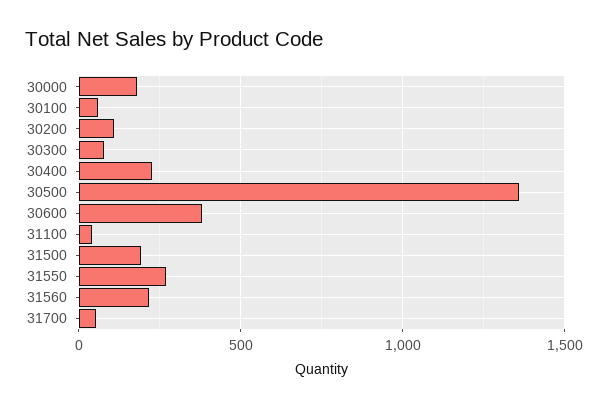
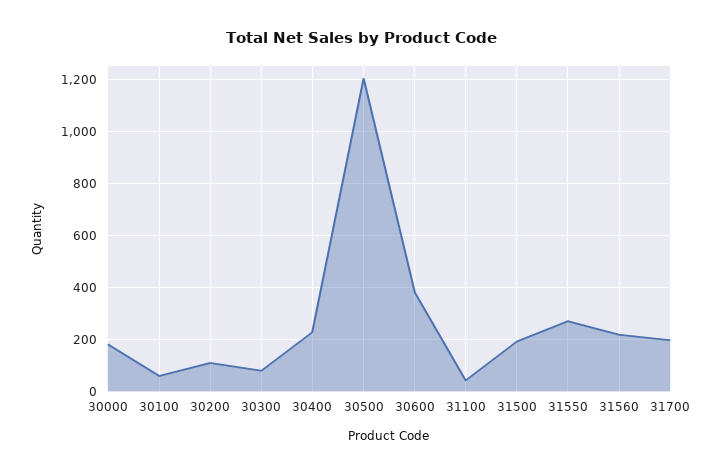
30500: 1350 -> 1200
31700: 50 -> 200

